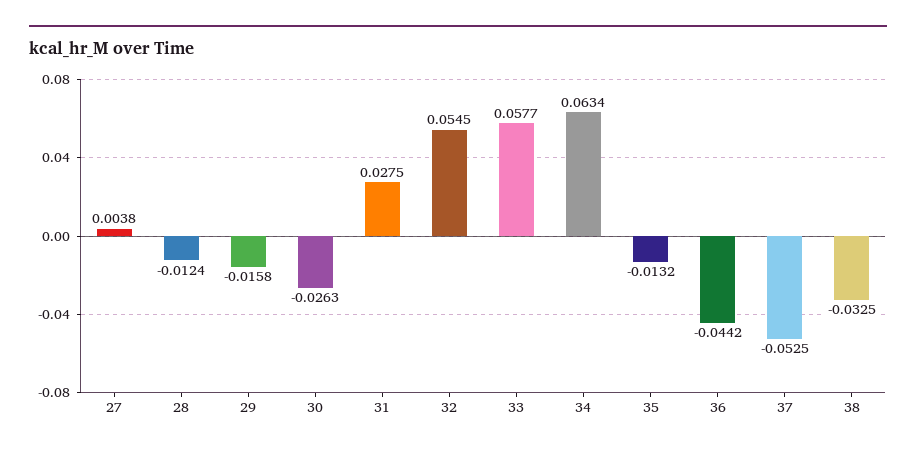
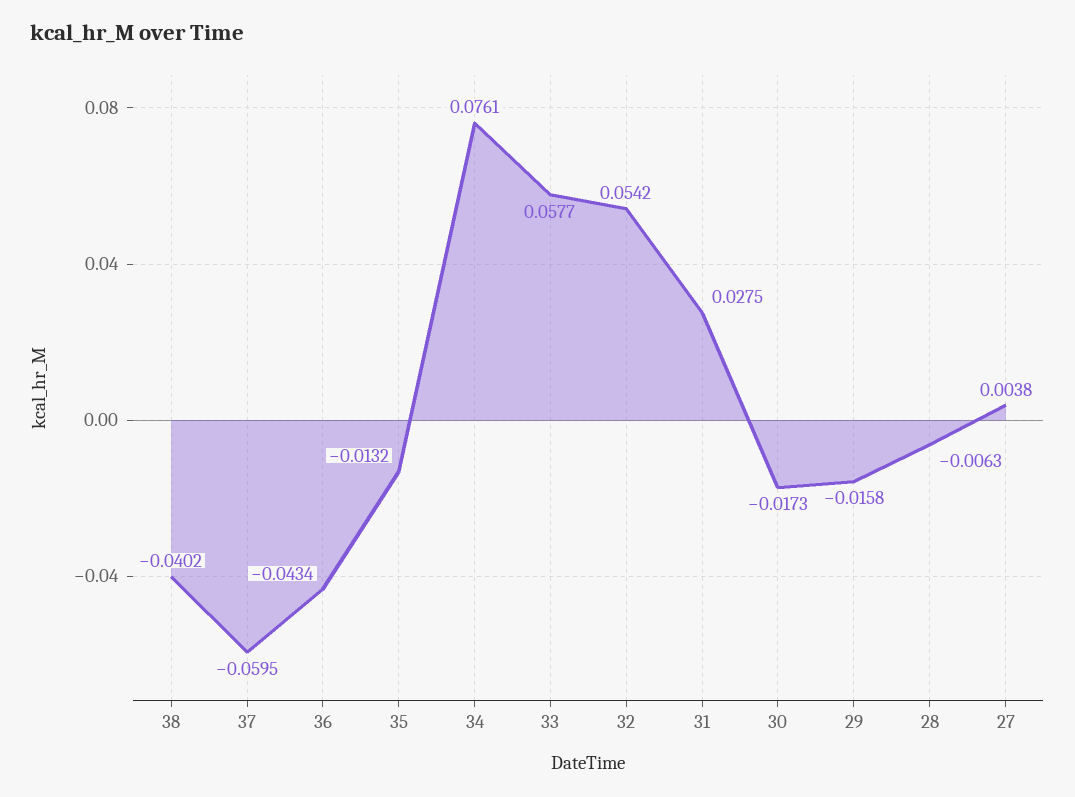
28: -0.0124 -> -0.0063
30: -0.0263 -> -0.0173
32: 0.0545 -> 0.0542
34: 0.0634 -> 0.0761
36: -0.0442 -> -0.0434
37: -0.0525 -> -0.0595
38: -0.0325 -> -0.0402

